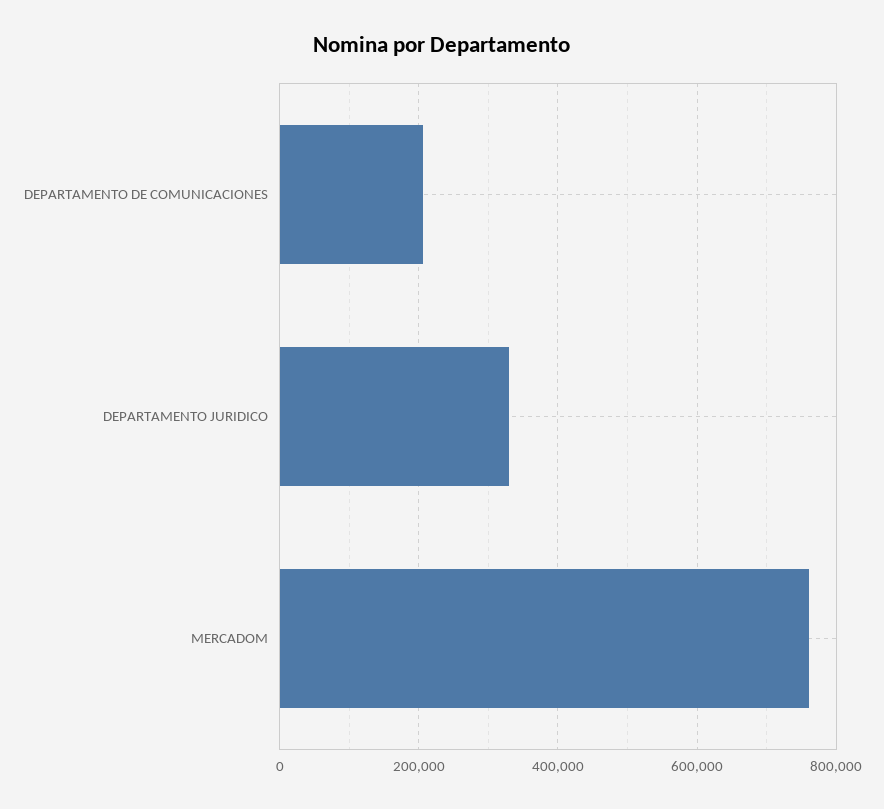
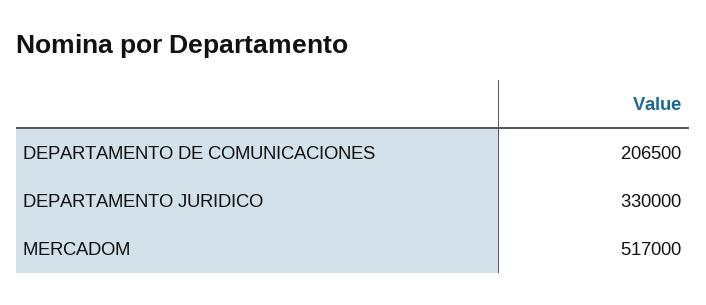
MERCADOM: 760000 -> 517000

